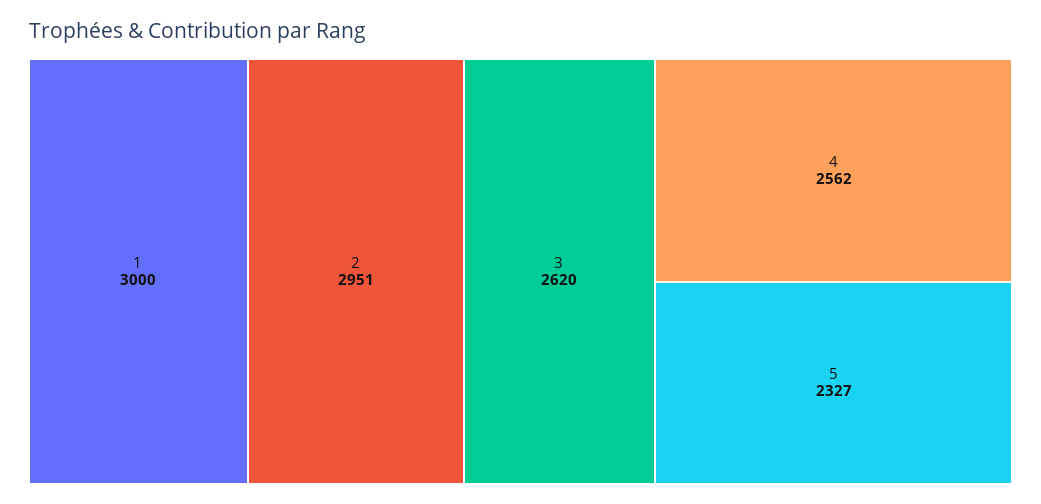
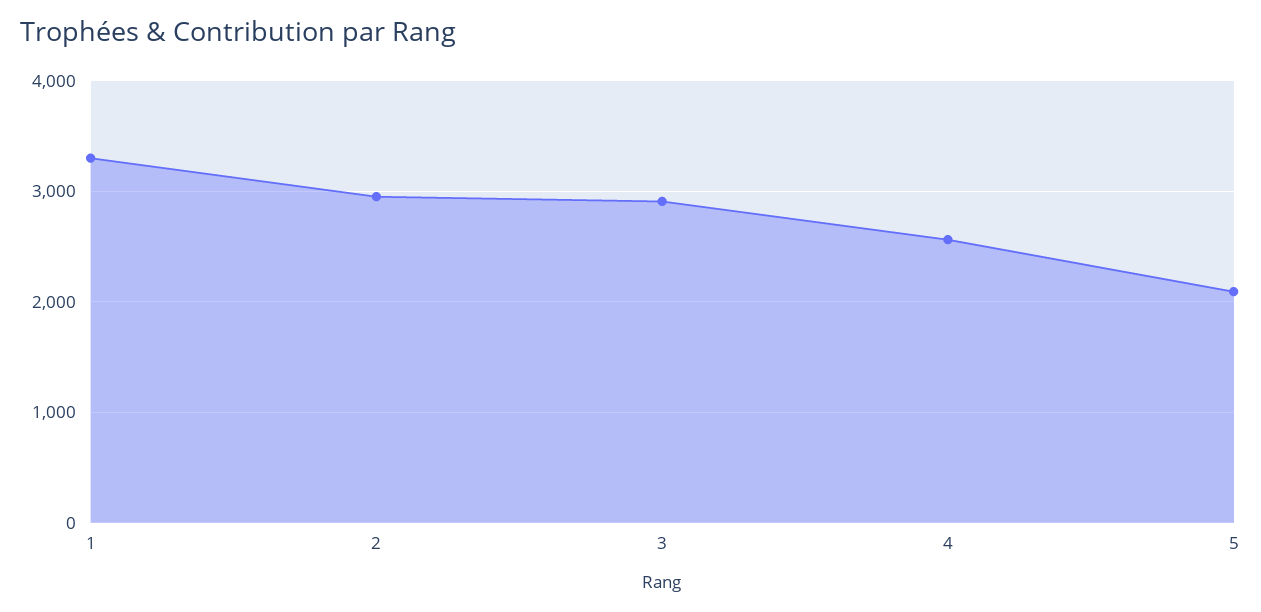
1: 3000 -> 3300
3: 2620 -> 2900
5: 2327 -> 2100

